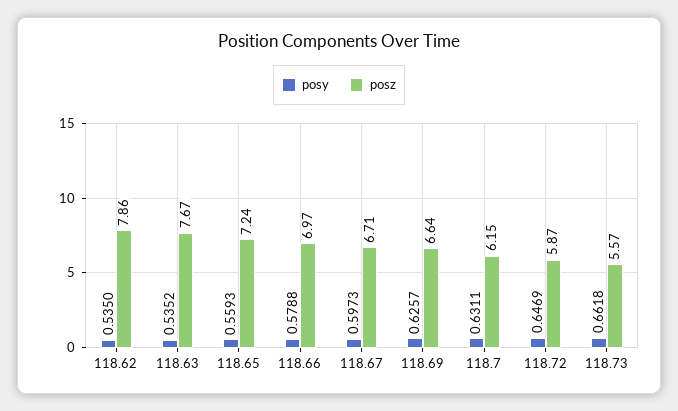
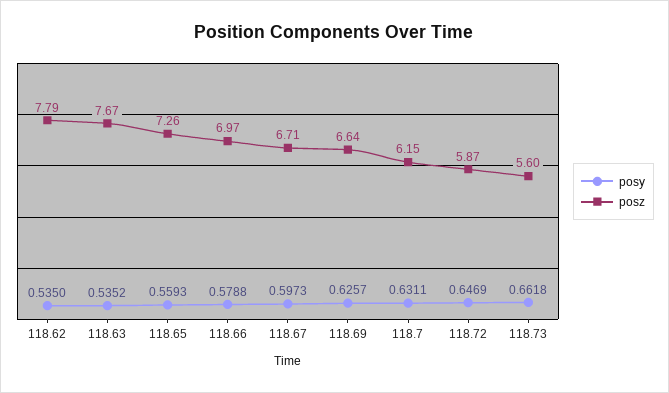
posz, 118.62: 7.86 -> 7.79
posz, 118.65: 7.24 -> 7.26
posz, 118.73: 5.57 -> 5.6

